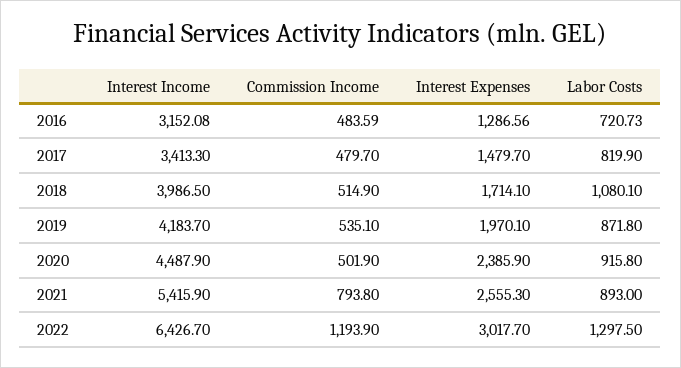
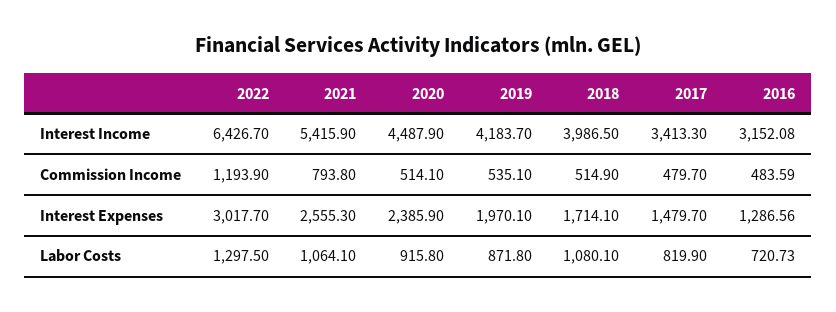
Commission Income, 2020: 501.9 -> 514.1
Labor Costs, 2021: 893 -> 1064.1

